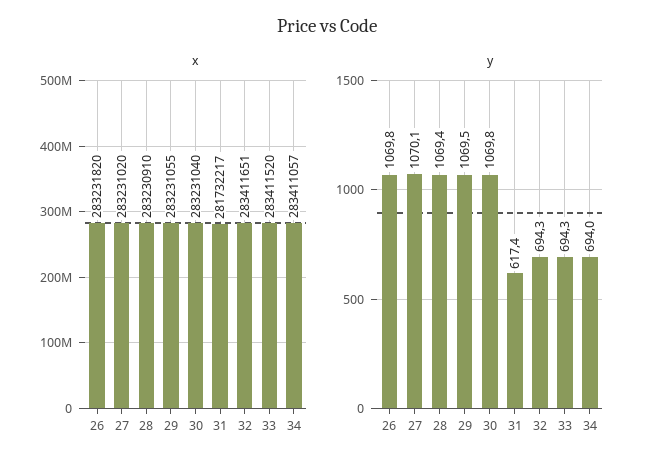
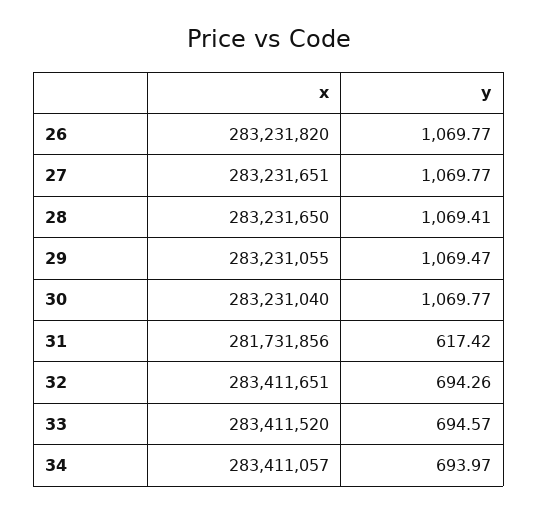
x, 27: 283231020 -> 283231651
x, 28: 283230910 -> 283231650
x, 31: 281732217 -> 281731856
y, 27: 1070.1 -> 1069.77
y, 33: 694.3 -> 694.57

